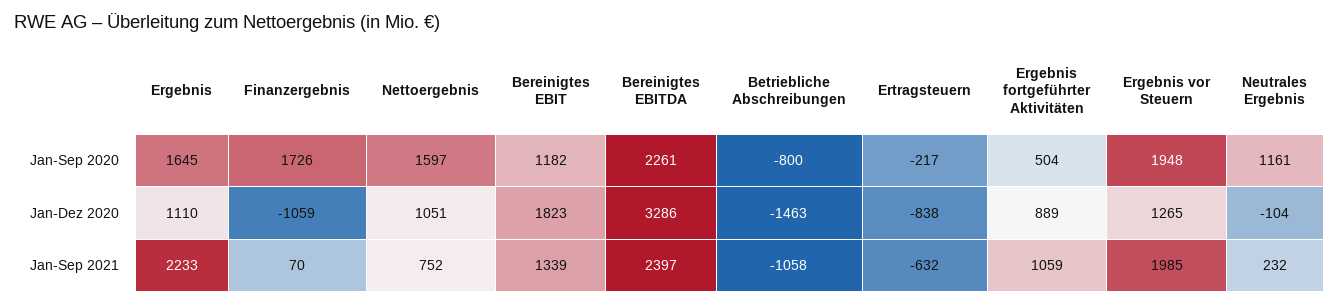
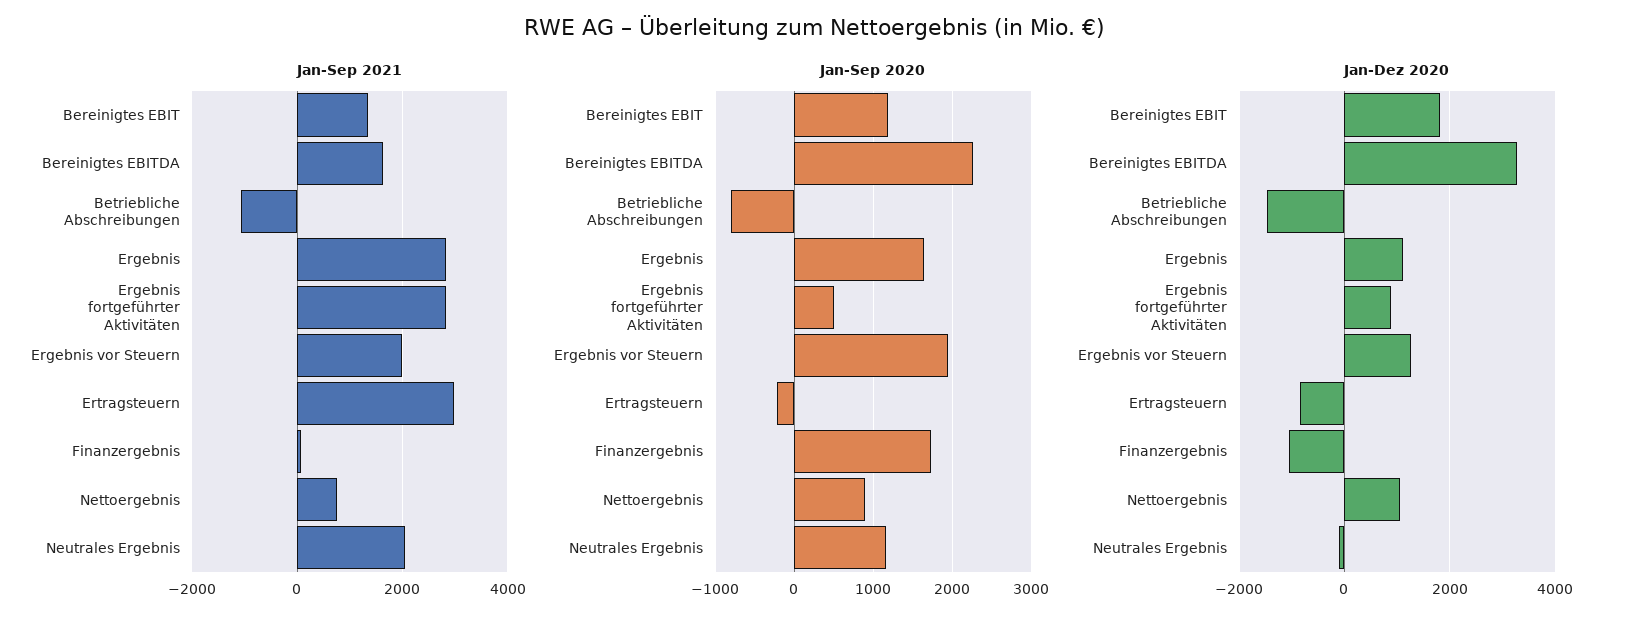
Jan-Sep 2020, Nettoergebnis: 1597 -> 900
Jan-Sep 2021, Ergebnis: 2233 -> 2800
Jan-Sep 2021, Bereinigtes EBITDA: 2397 -> 1600
Jan-Sep 2021, Ertragsteuern: -632 -> 3000
Jan-Sep 2021, Ergebnis fortgeführter Aktivitäten: 1059 -> 2800
Jan-Sep 2021, Neutrales Ergebnis: 232 -> 2000

